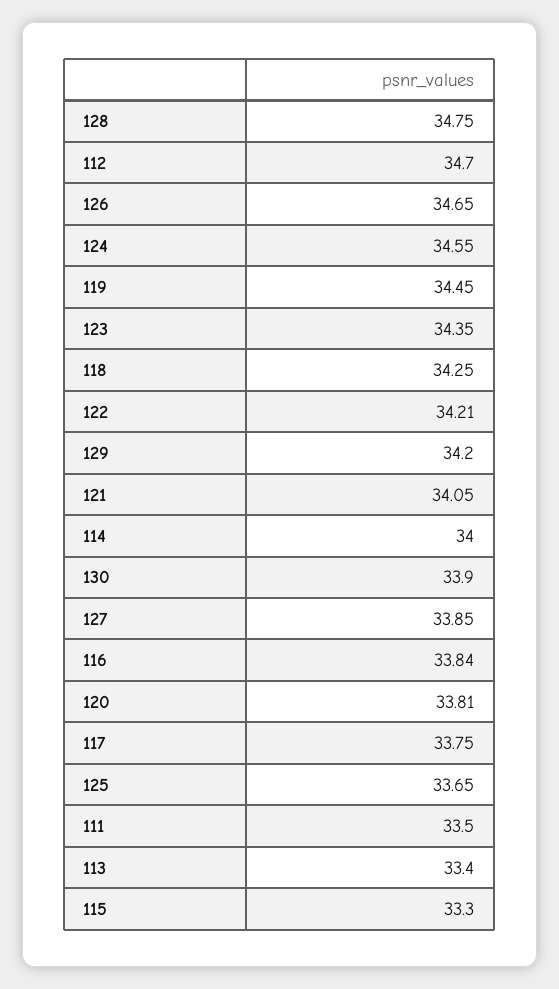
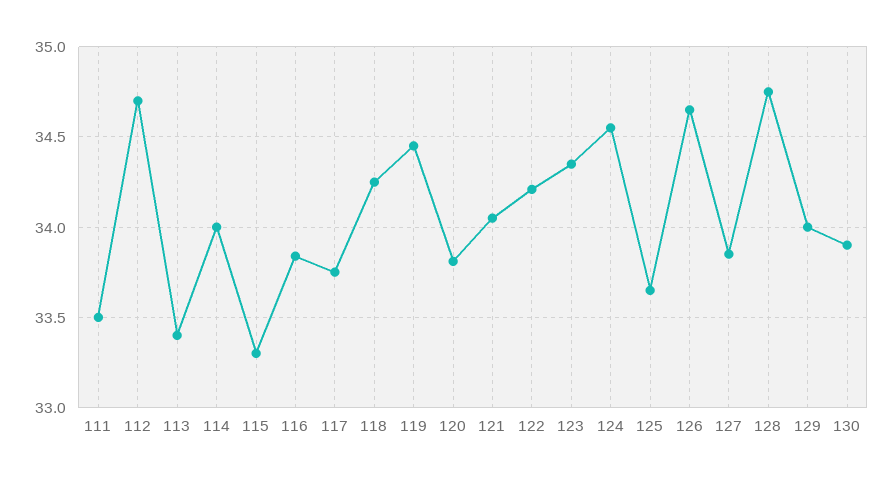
129: 34.2 -> 34

